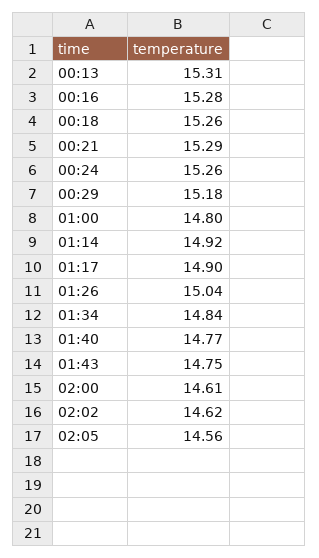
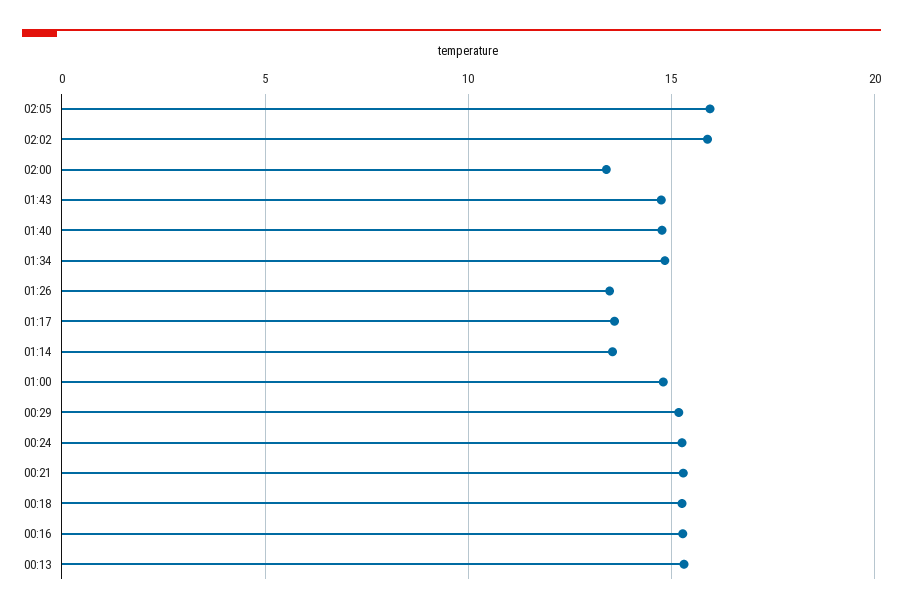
01:14: 14.92 -> 13.5
01:17: 14.9 -> 13.5
01:26: 15.04 -> 13.5
02:00: 14.61 -> 13.5
02:02: 14.62 -> 16
02:05: 14.56 -> 16

